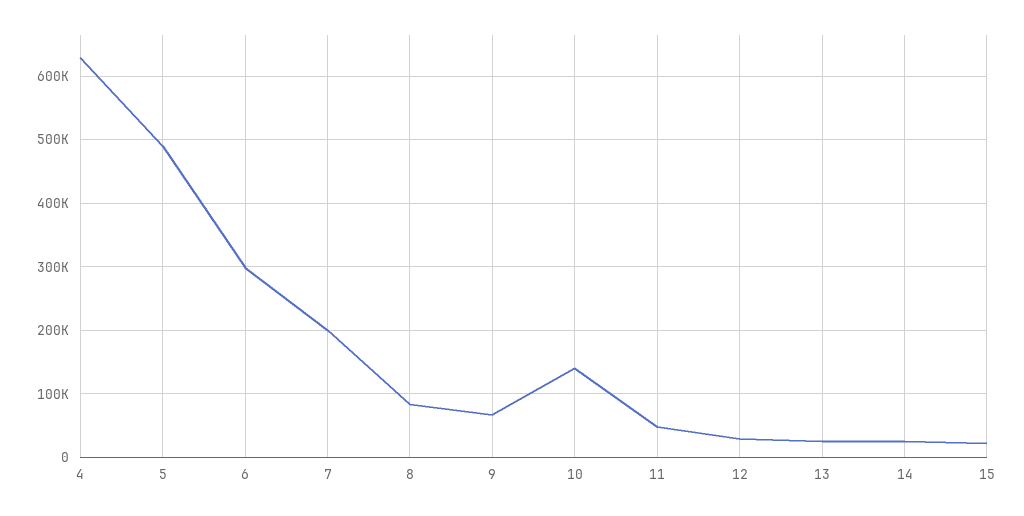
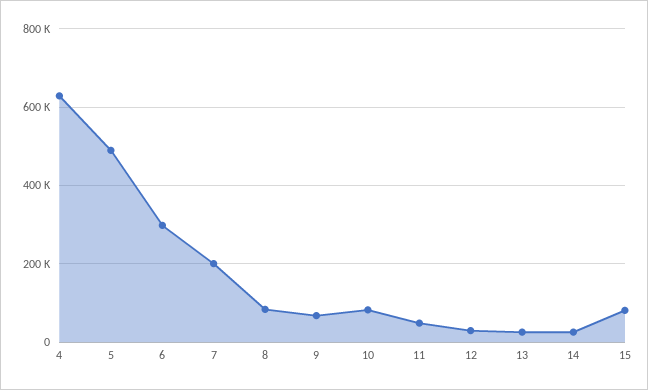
10: 140000 -> 80000
15: 20000 -> 80000

